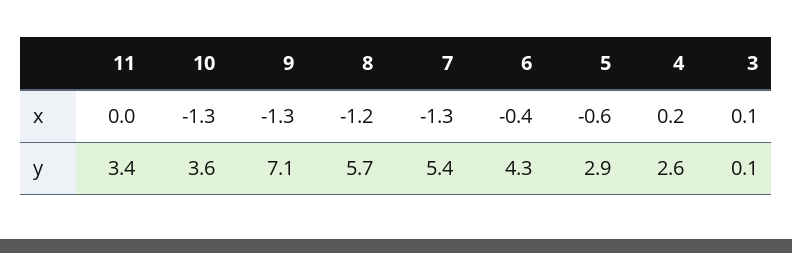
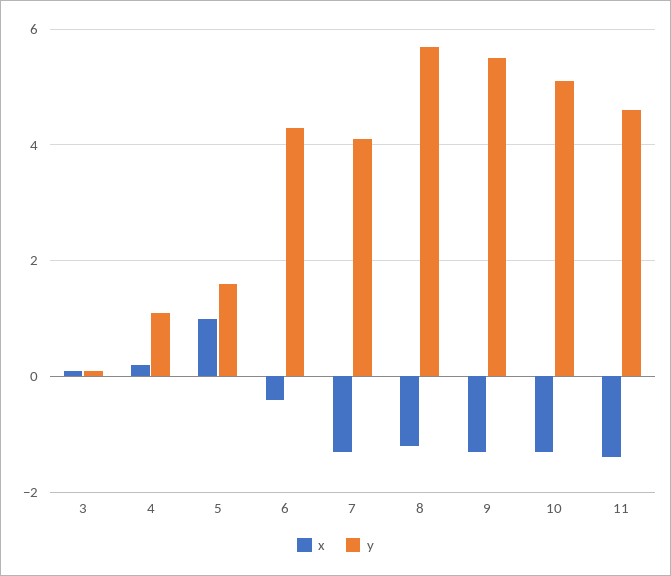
x, 11: 0 -> -1.5
x, 5: -0.6 -> 1
y, 11: 3.4 -> 4.5
y, 10: 3.6 -> 5
y, 9: 7.1 -> 5.5
y, 7: 5.4 -> 4
y, 5: 2.9 -> 1.5
y, 4: 2.6 -> 1

